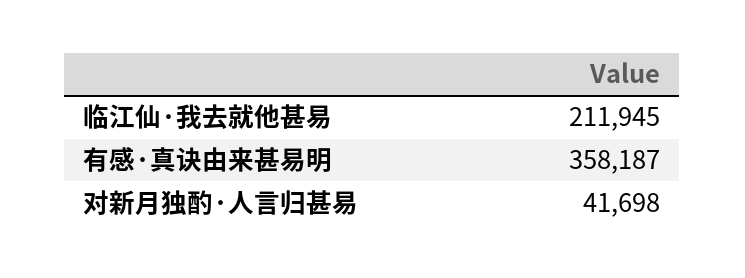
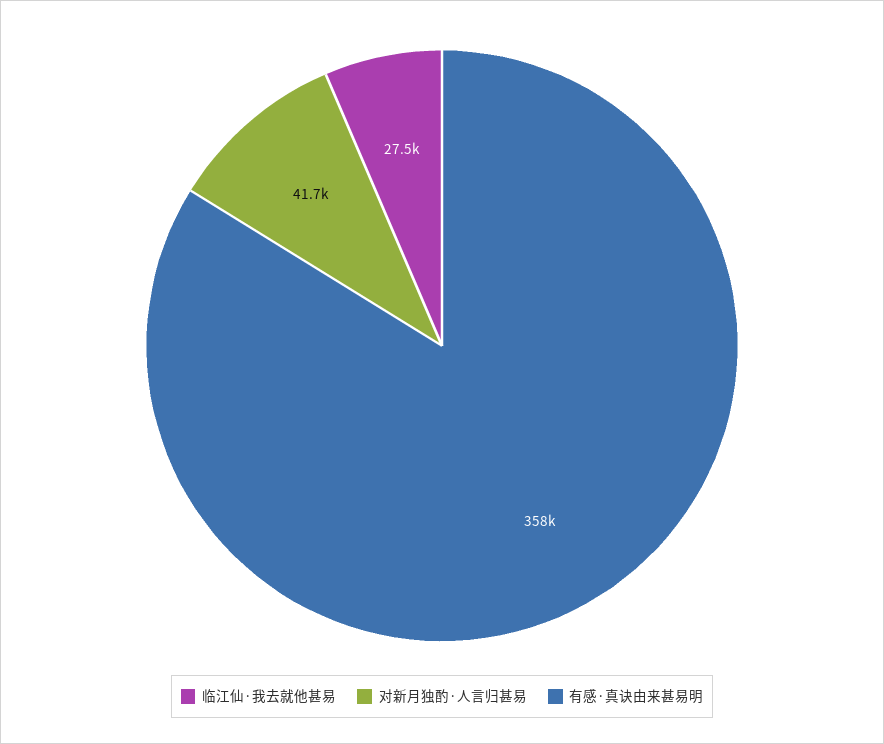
临江仙·我去就他甚易: 211945 -> 27500

